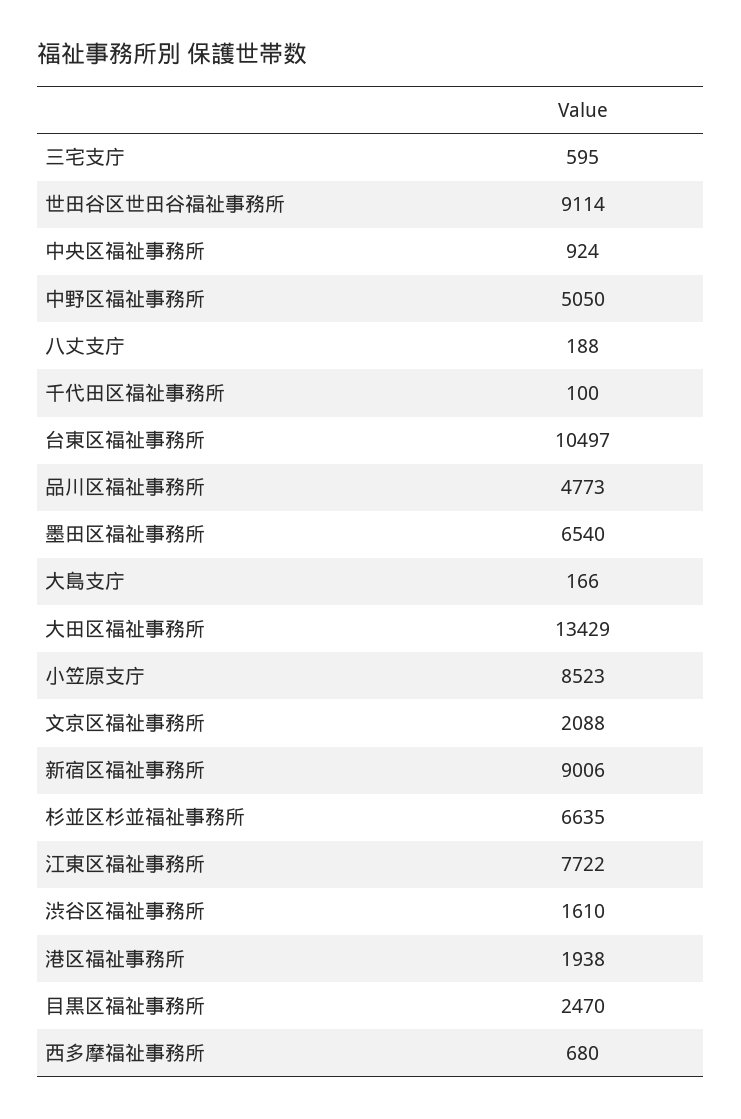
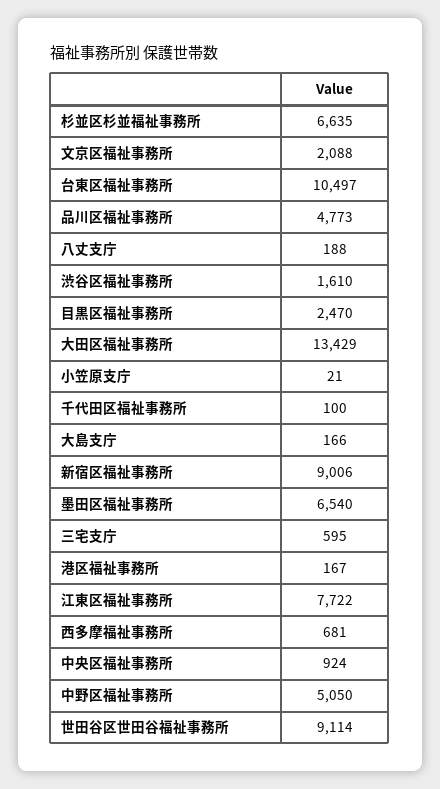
小笠原支庁: 8523 -> 21
港区福祉事務所: 1938 -> 167
西多摩福祉事務所: 680 -> 681

